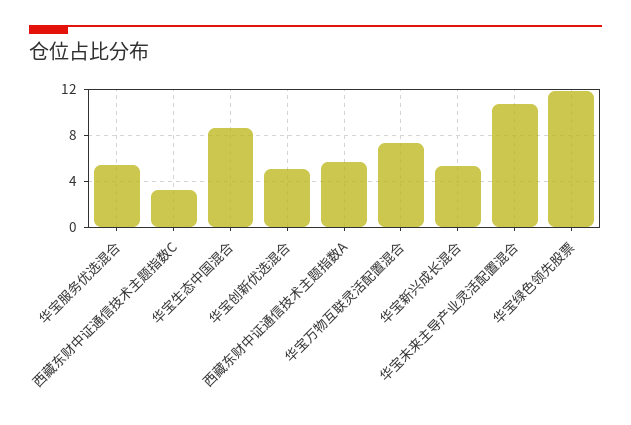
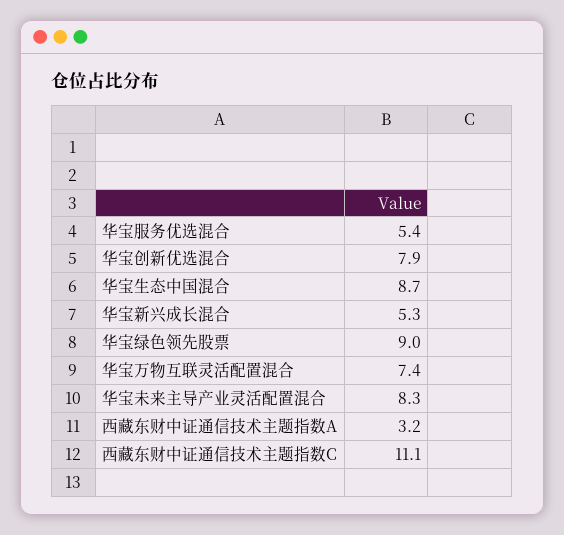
西藏东财中证通信技术主题指数C: 3 -> 11.1
华宝创新优选混合: 5 -> 7.9
西藏东财中证通信技术主题指数A: 6 -> 3.2
华宝未来主导产业灵活配置混合: 11 -> 8.3
华宝绿色领先股票: 12 -> 9

